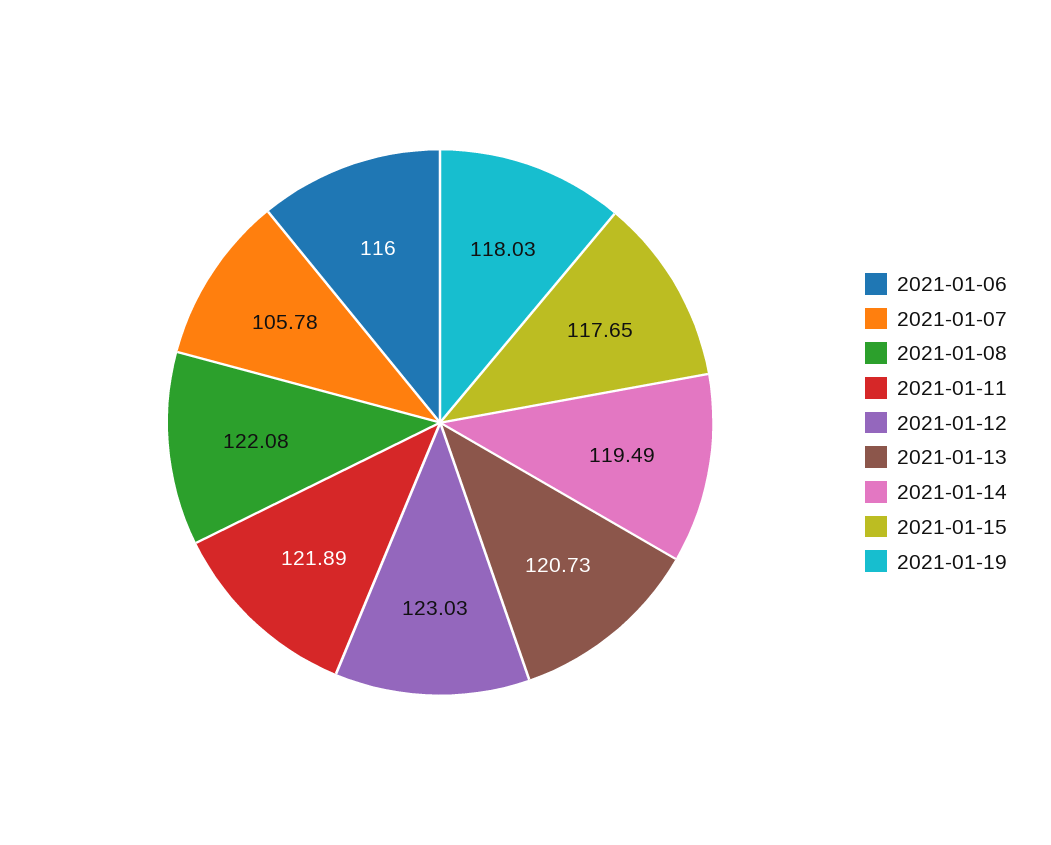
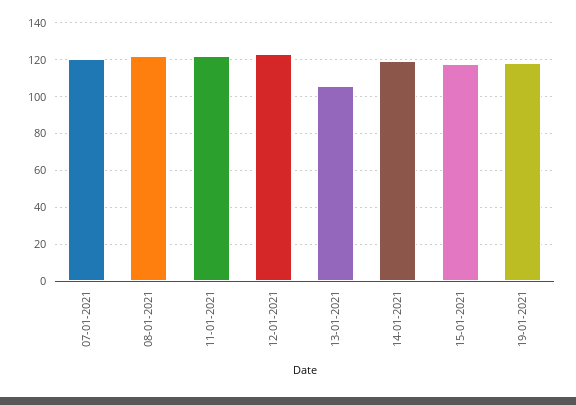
2021-01-06: 116 -> none
2021-01-07: 105.78 -> 120
2021-01-13: 120.73 -> 105

